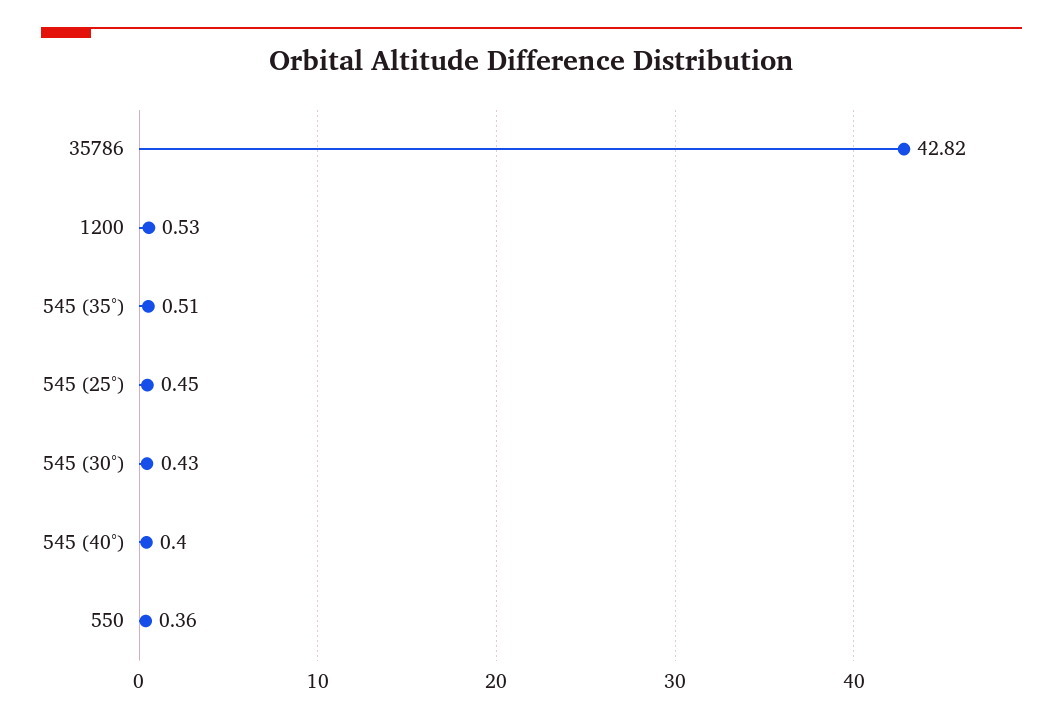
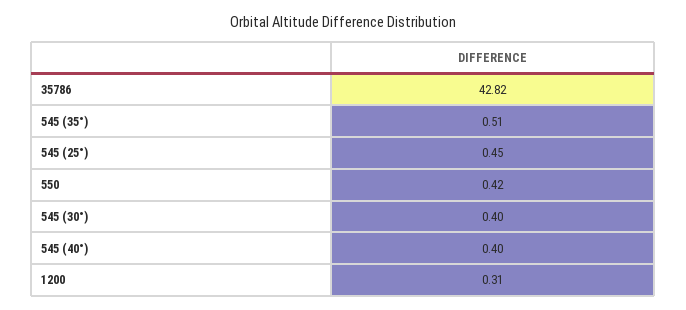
1200: 0.53 -> 0.31
545 (30°): 0.43 -> 0.4
550: 0.36 -> 0.42

